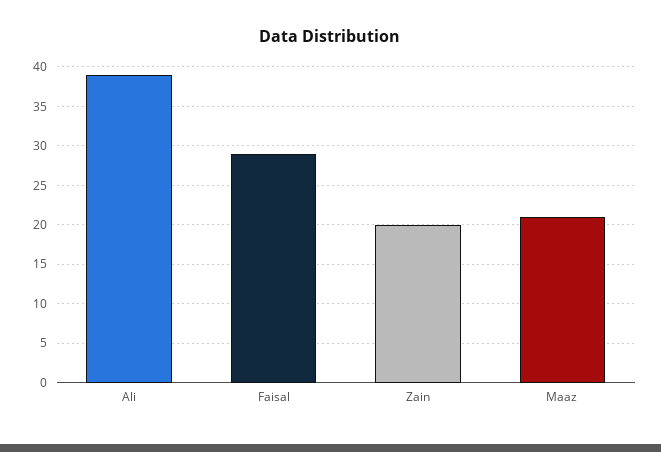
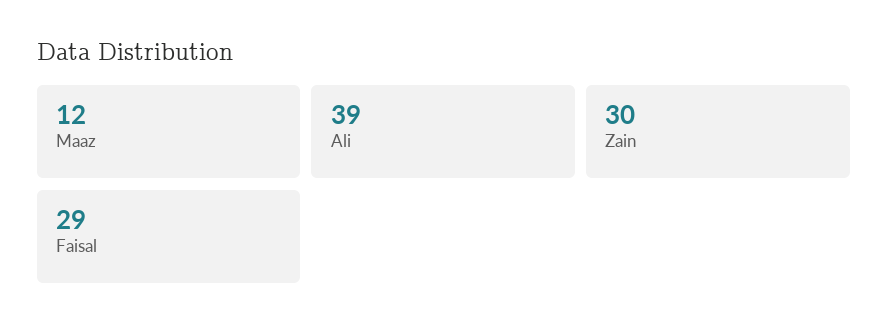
Zain: 20 -> 30
Maaz: 21 -> 12

